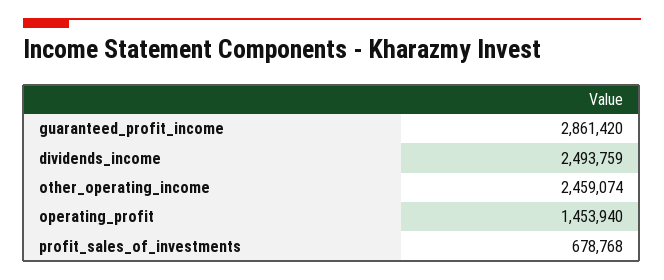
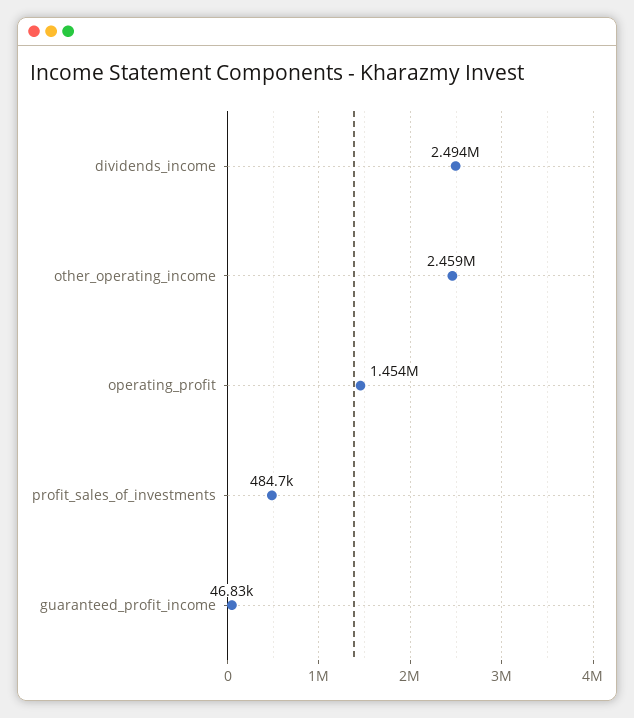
guaranteed_profit_income: 2861420 -> 46830
profit_sales_of_investments: 678768 -> 484700

